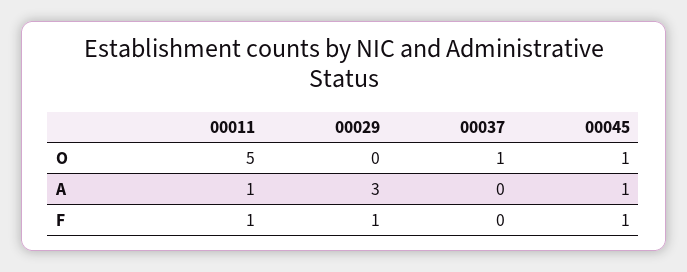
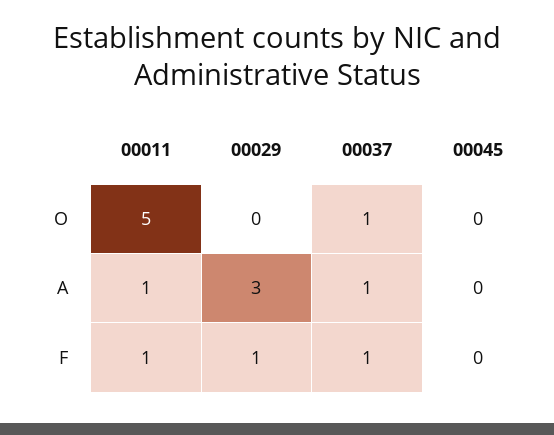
00045, O: 1 -> 0
00037, A: 0 -> 1
00045, A: 1 -> 0
00037, F: 0 -> 1
00045, F: 1 -> 0

